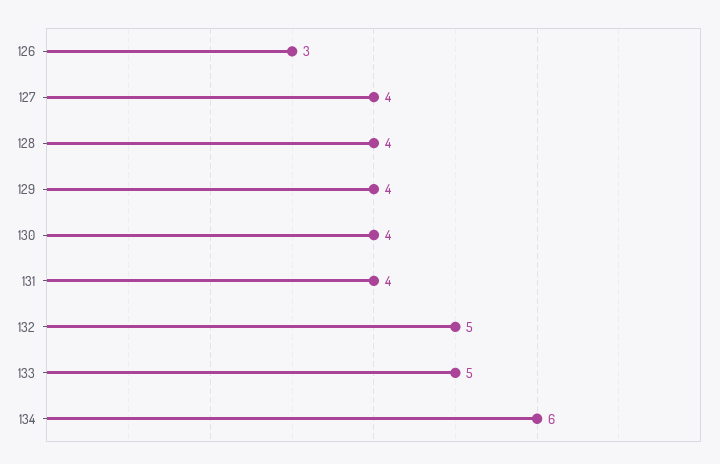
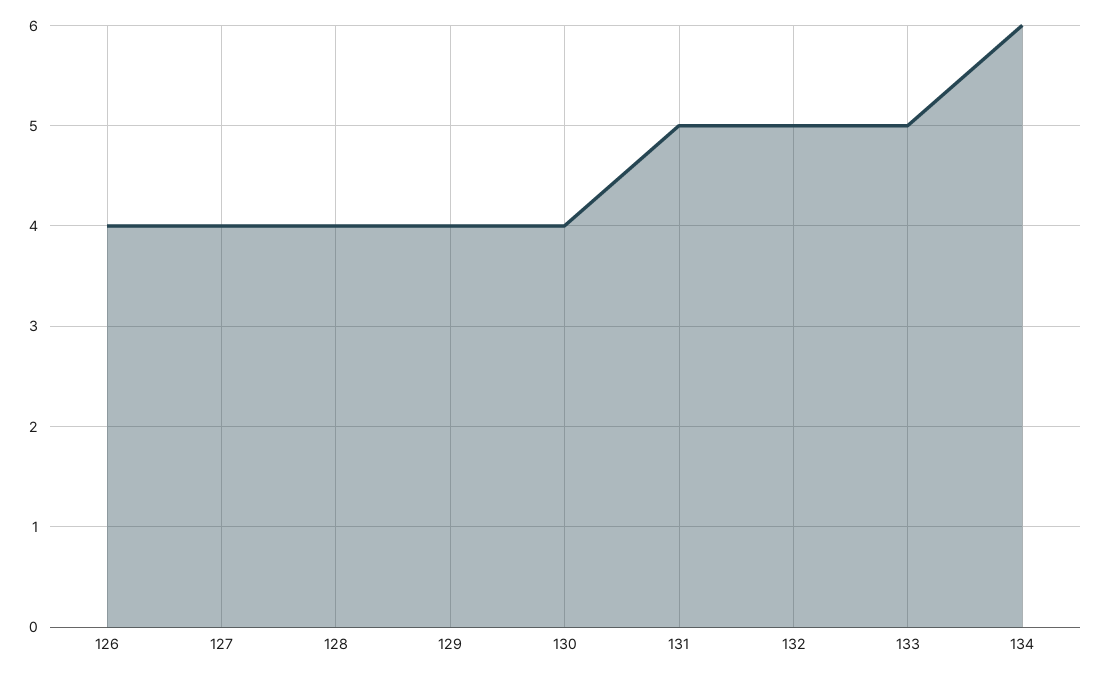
126: 3 -> 4
131: 4 -> 5

